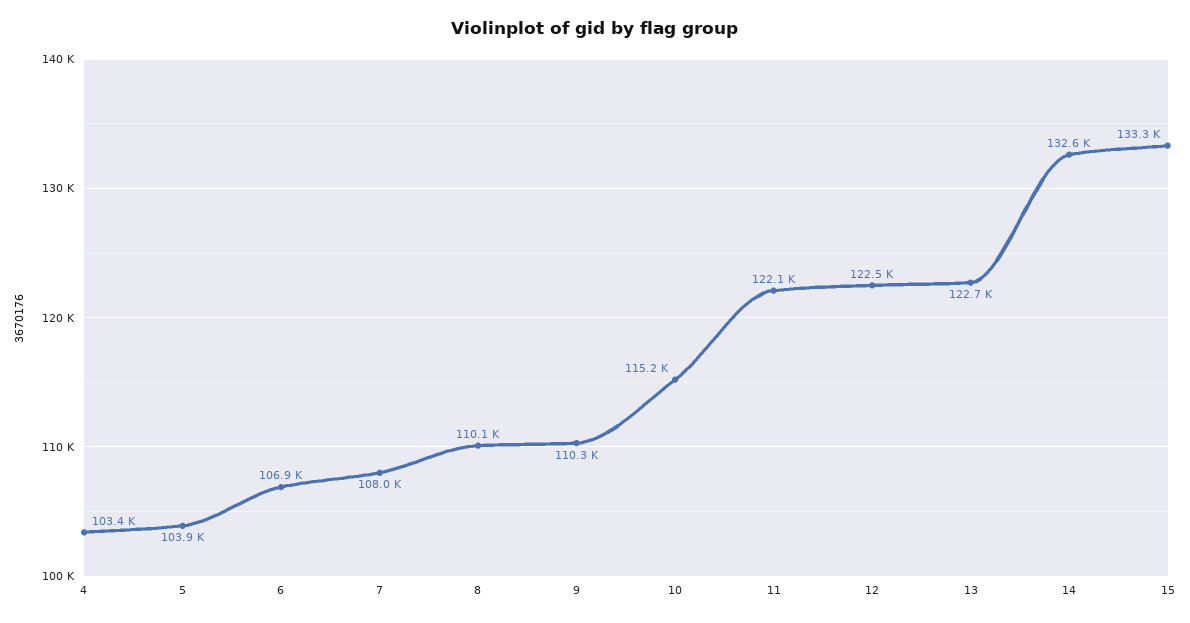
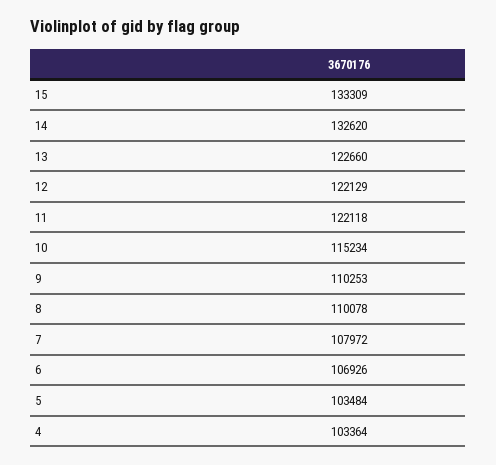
5: 103900 -> 103484
12: 122500 -> 122129

